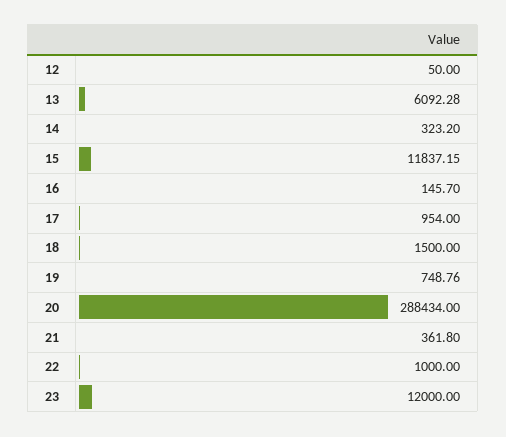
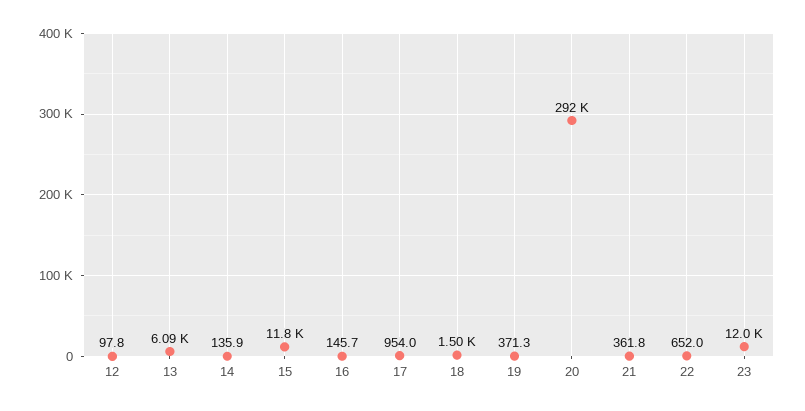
12: 50 -> 97.8
14: 323.2 -> 135.9
19: 748.76 -> 371.3
20: 288434 -> 292000
22: 1000 -> 652

